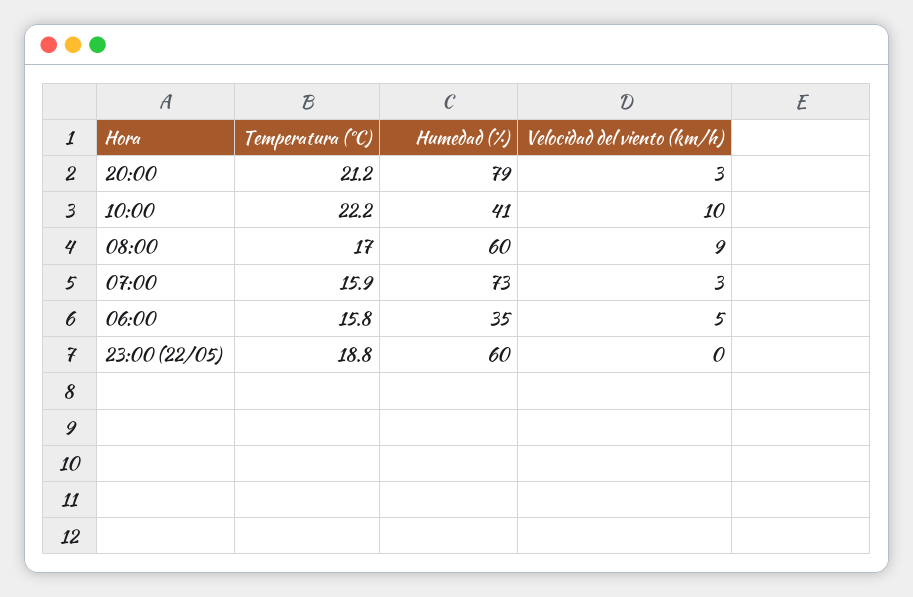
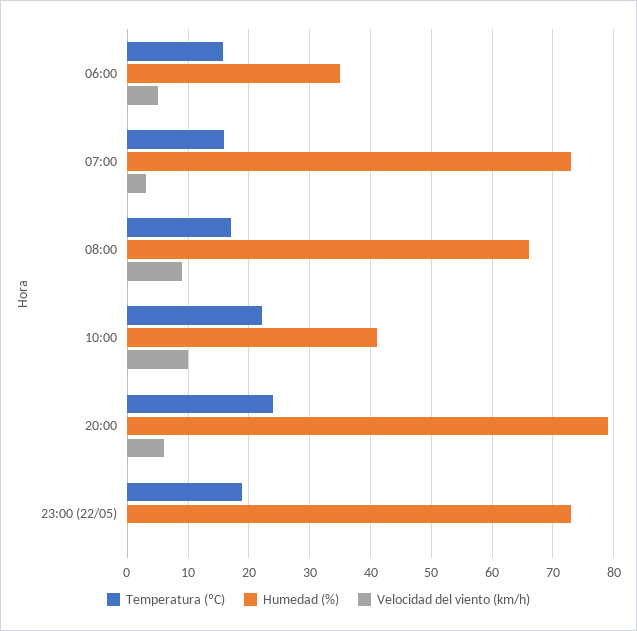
Temperatura (ºC), 20:00: 21.2 -> 24
Velocidad del viento (km/h), 20:00: 3 -> 6
Humedad (%), 08:00: 60 -> 66
Humedad (%), 23:00 (22/05): 60 -> 73

